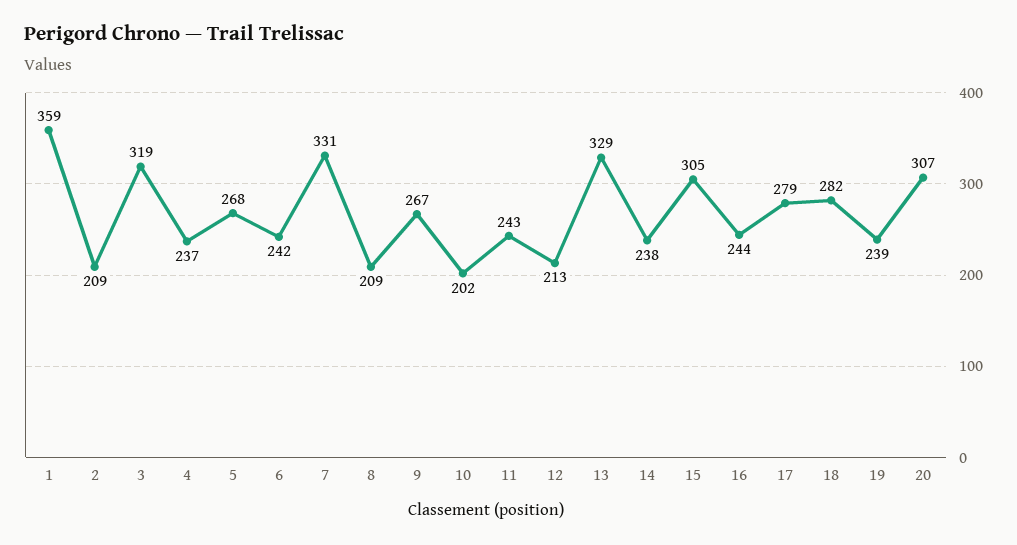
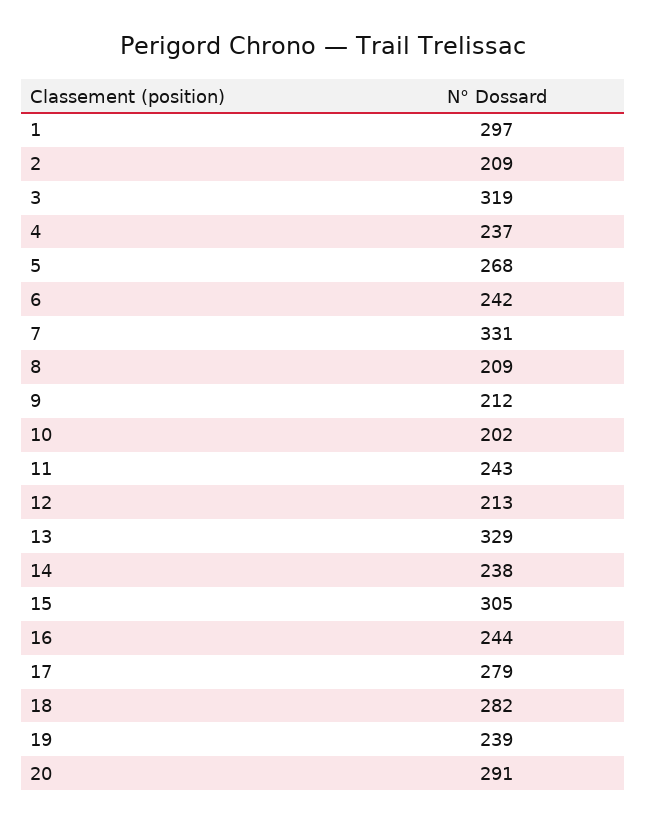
1: 359 -> 297
9: 267 -> 212
20: 307 -> 291

